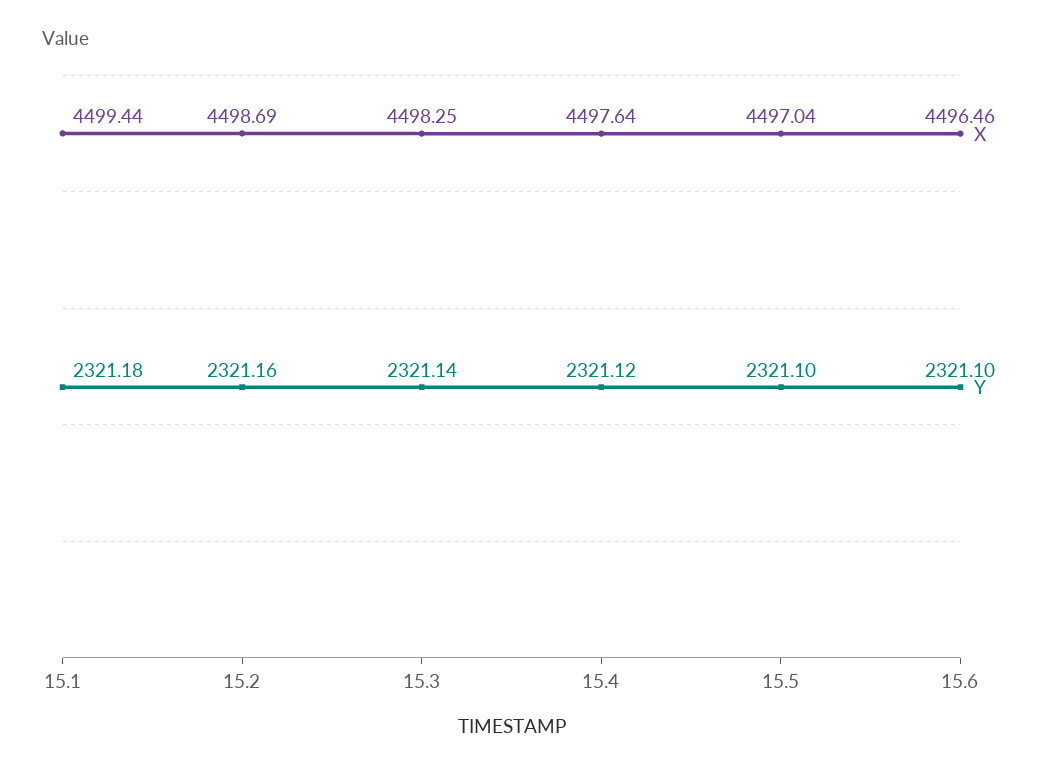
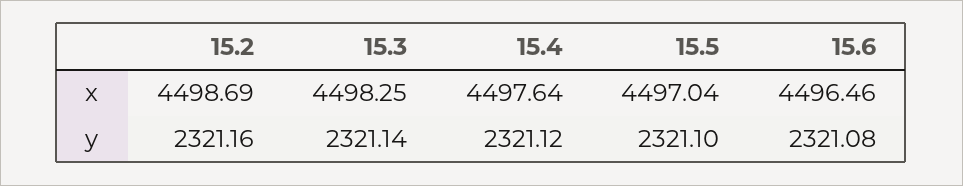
X, 15.1: 4499.44 -> none
Y, 15.1: 2321.18 -> none
Y, 15.6: 2321.1 -> 2321.08

